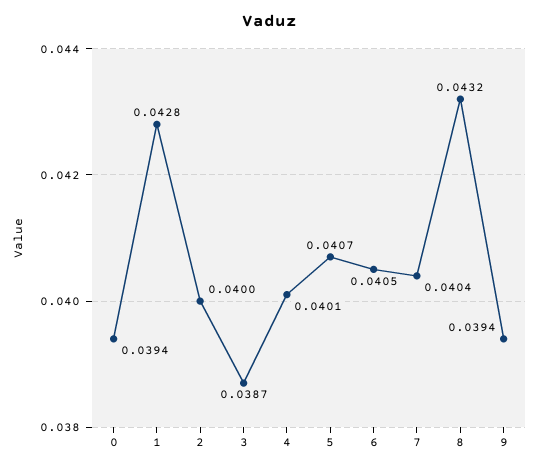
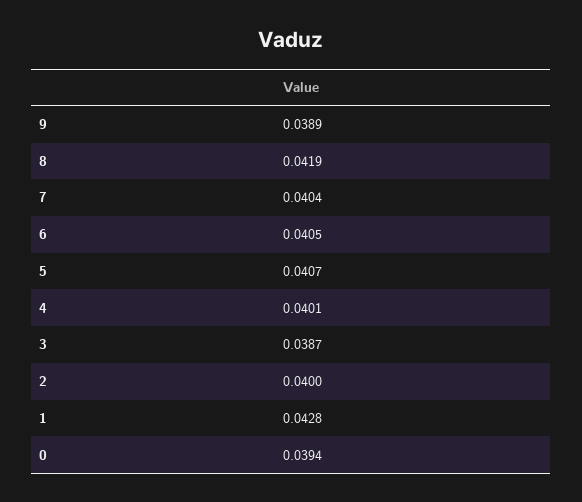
8: 0.0432 -> 0.0419
9: 0.0394 -> 0.0389

